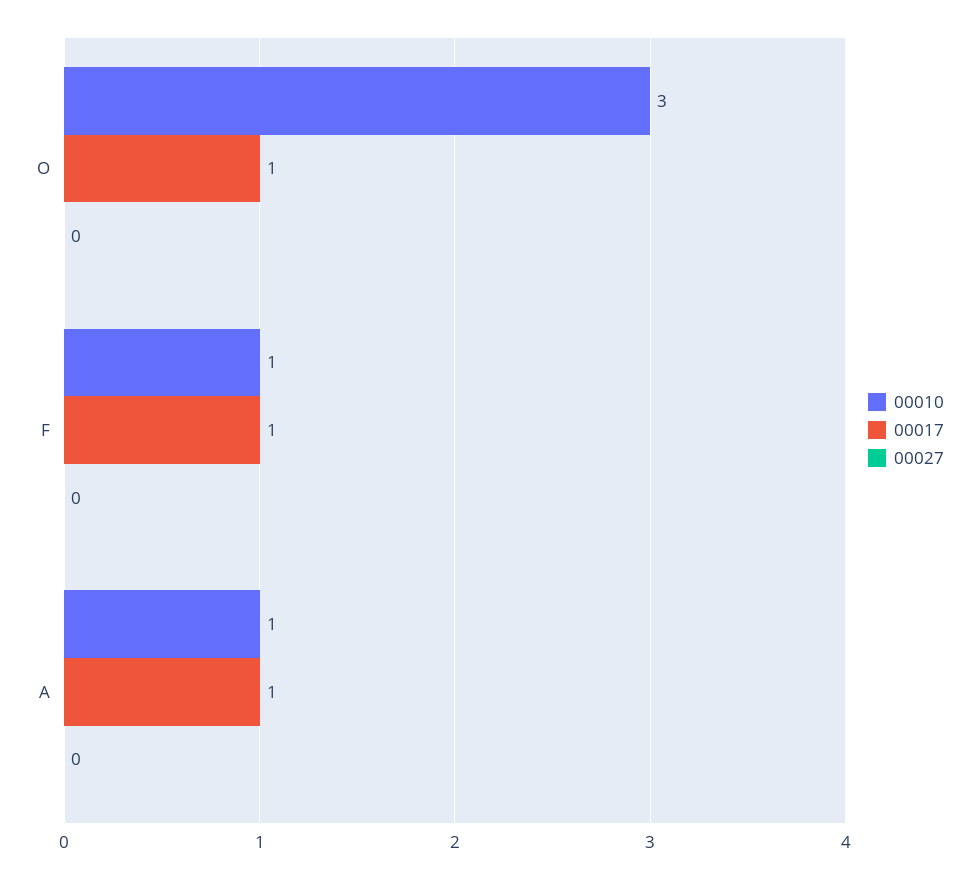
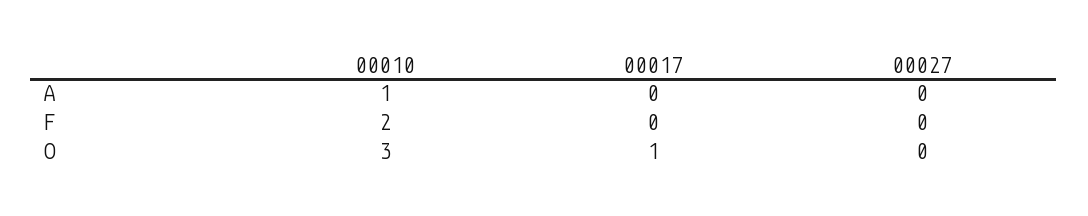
00010, F: 1 -> 2
00017, F: 1 -> 0
00017, A: 1 -> 0

